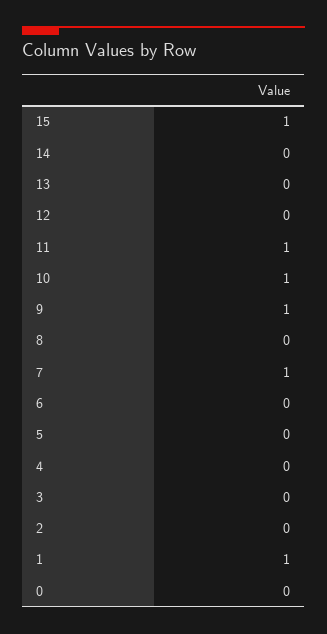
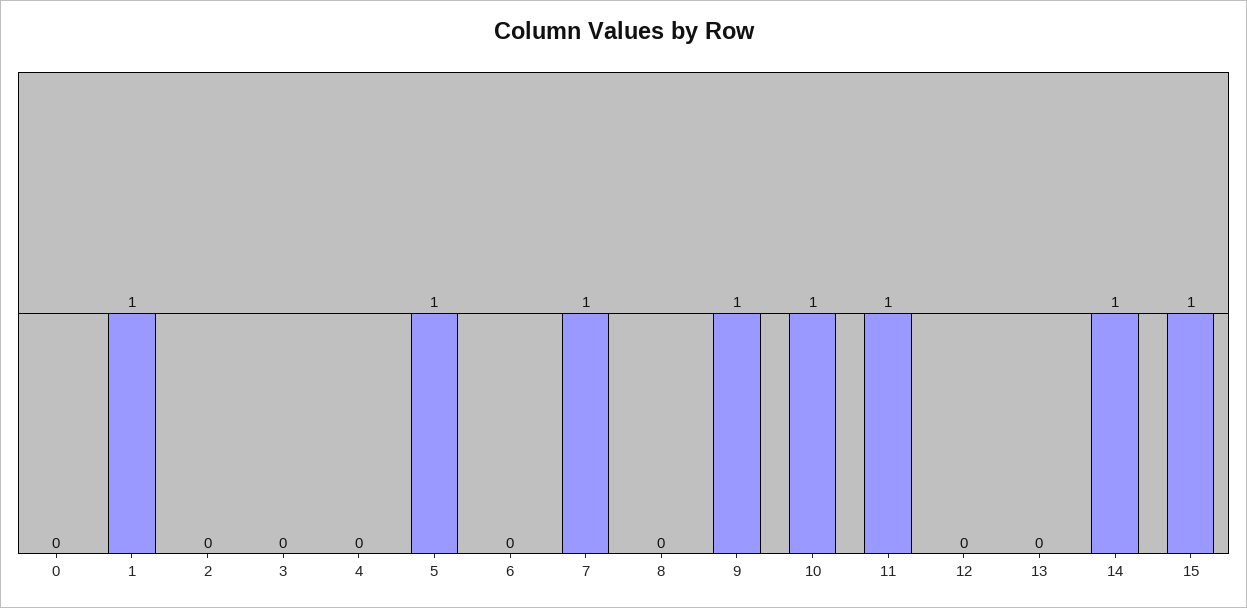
14: 0 -> 1
5: 0 -> 1

